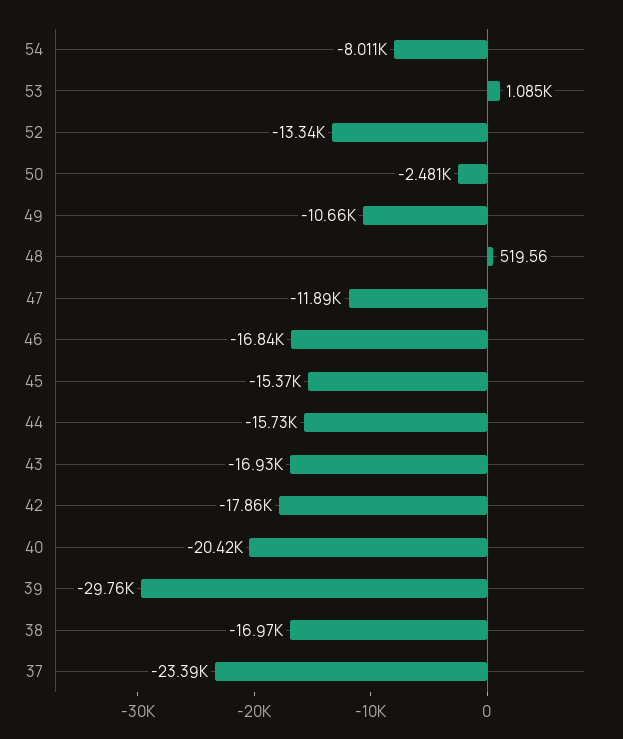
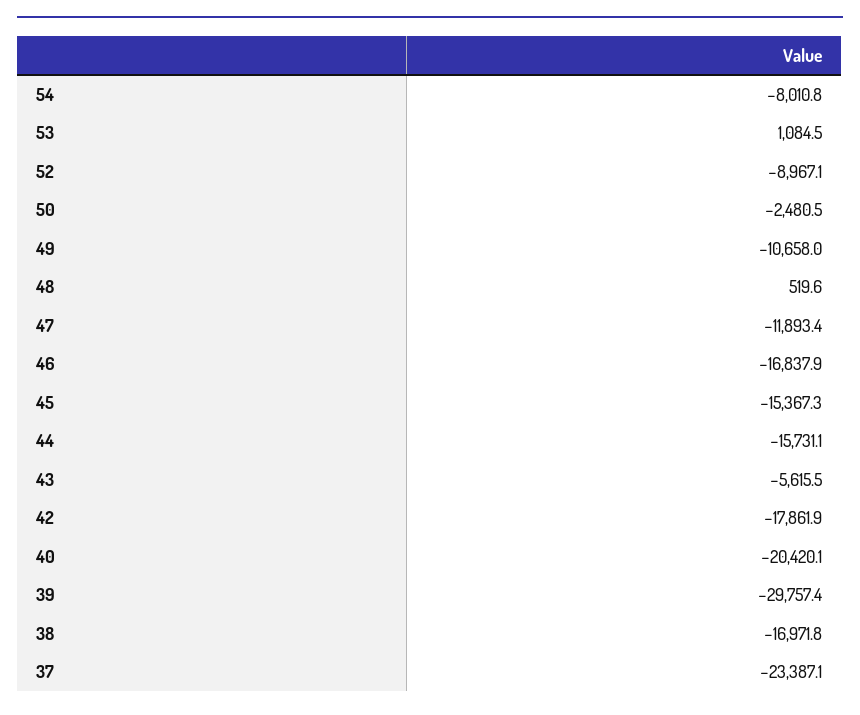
52: -13340 -> -8967.1
43: -16930 -> -5615.5

